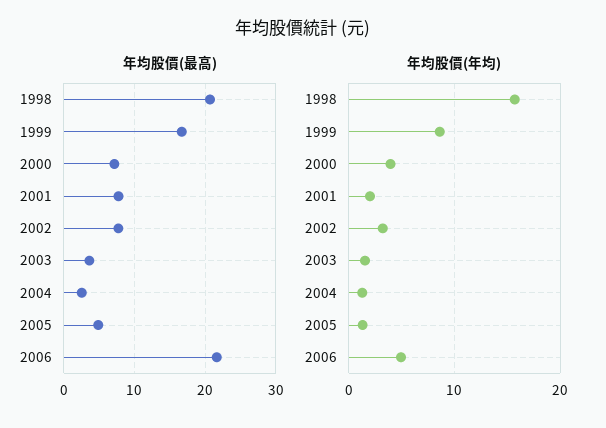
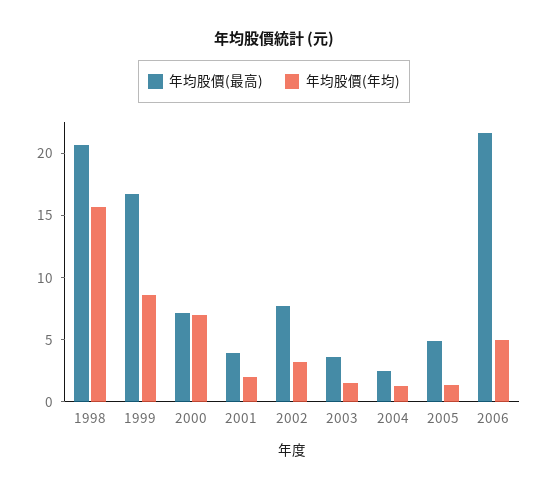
年均股價(最高), 2001: 8 -> 4
年均股價(年均), 2000: 4 -> 7

